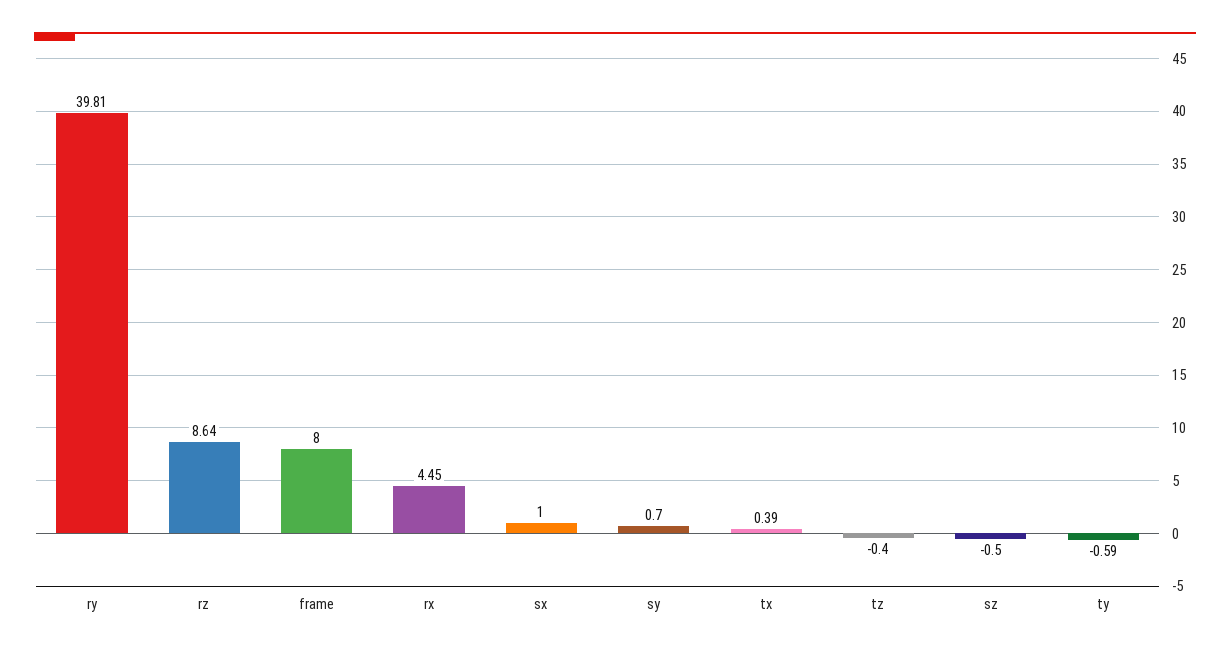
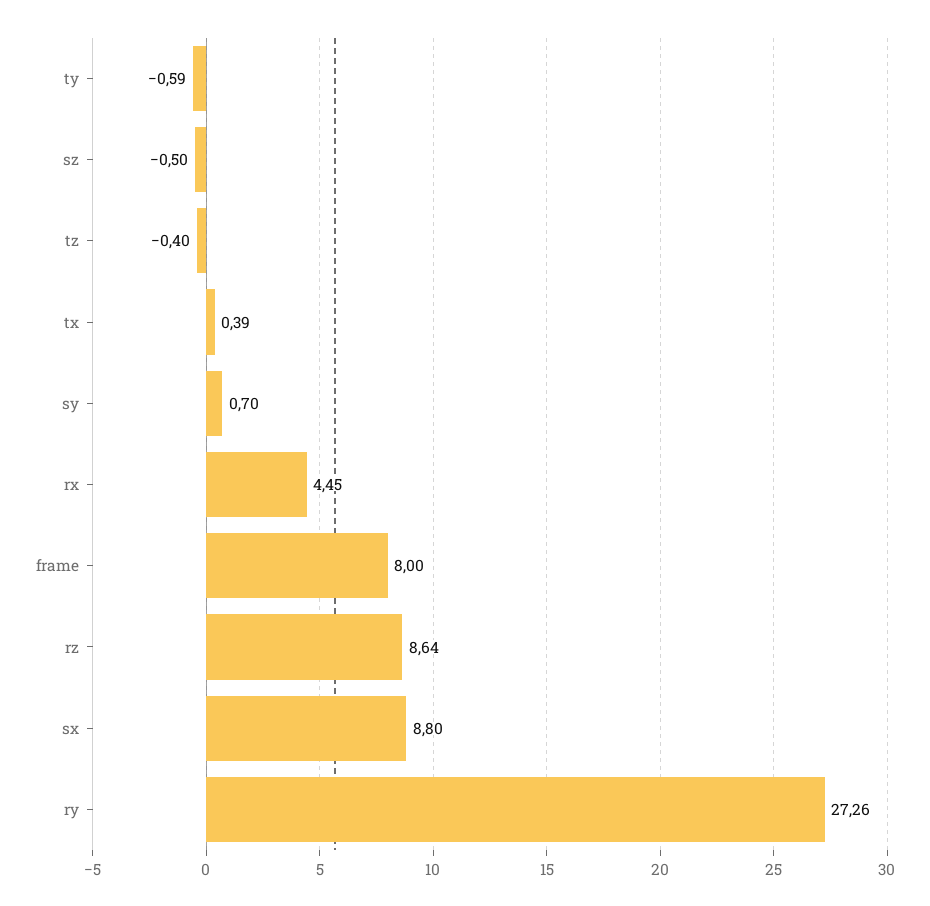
ry: 39.81 -> 27.26
sx: 1 -> 8.8

